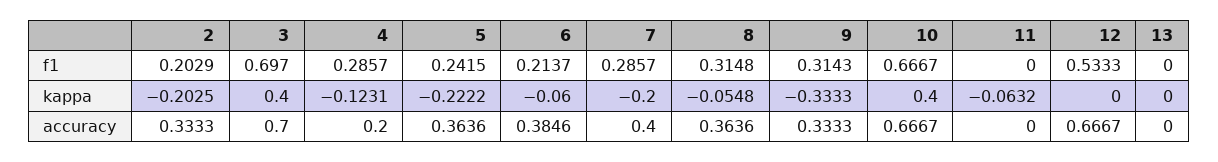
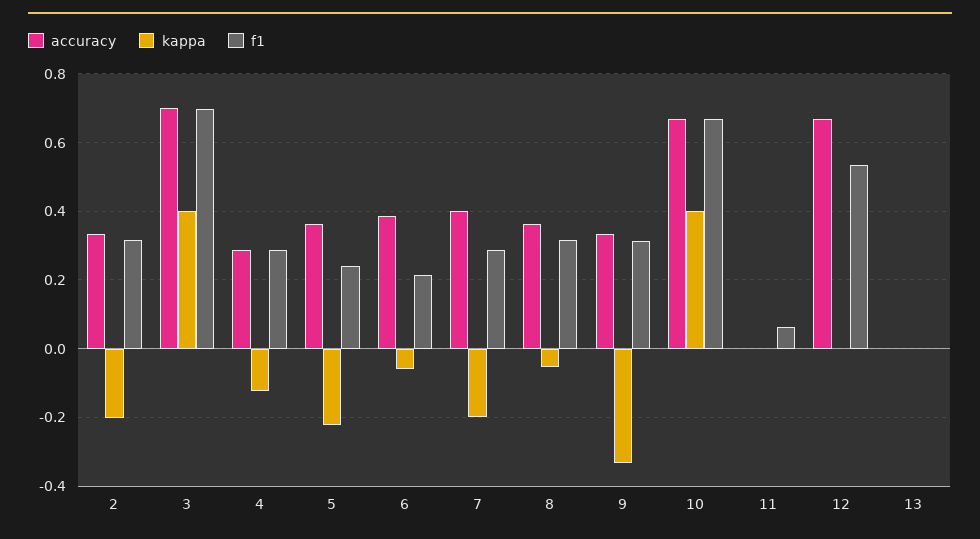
f1, 2: 0.2029 -> 0.32
f1, 11: 0 -> 0.06
kappa, 11: -0.0632 -> 0
accuracy, 4: 0.2 -> 0.28

